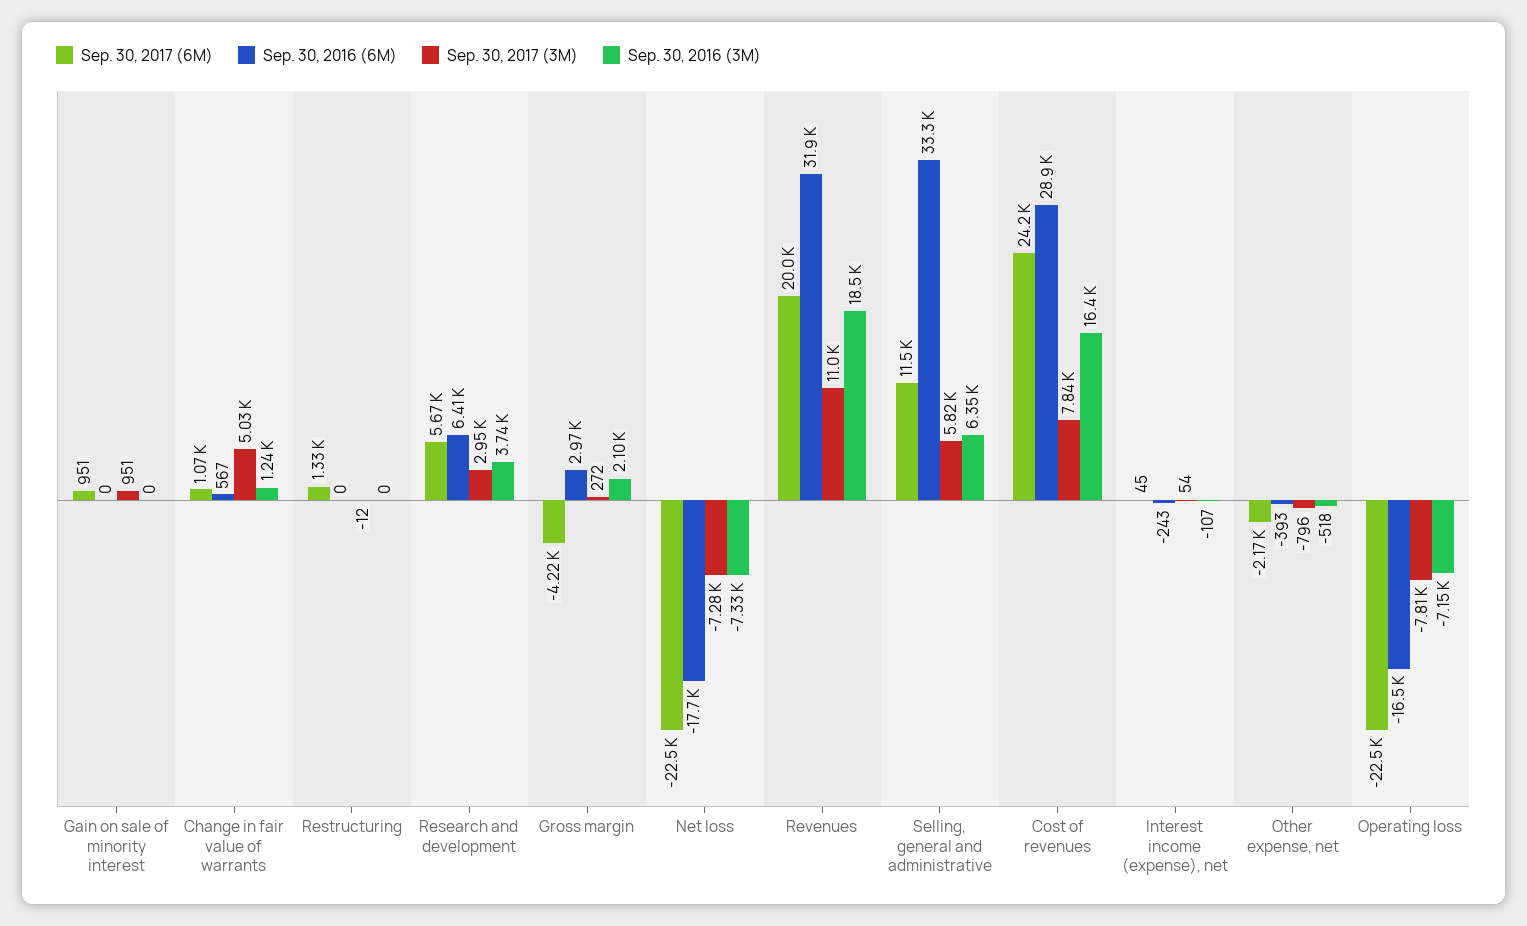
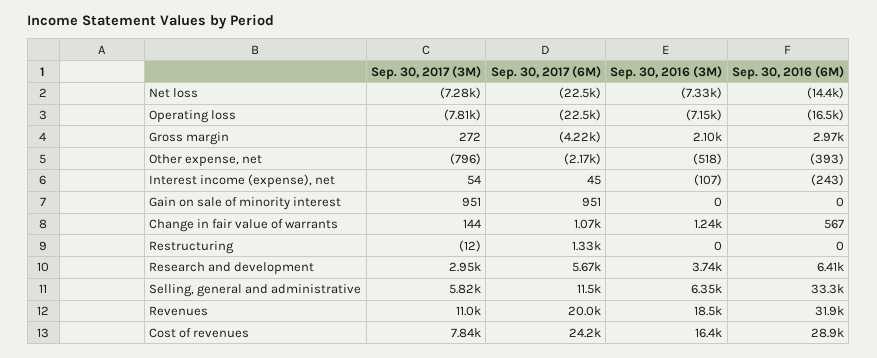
Sep. 30, 2017 (3M), Change in fair value of warrants: 5030 -> 144
Sep. 30, 2016 (6M), Net loss: -17700 -> -14400

